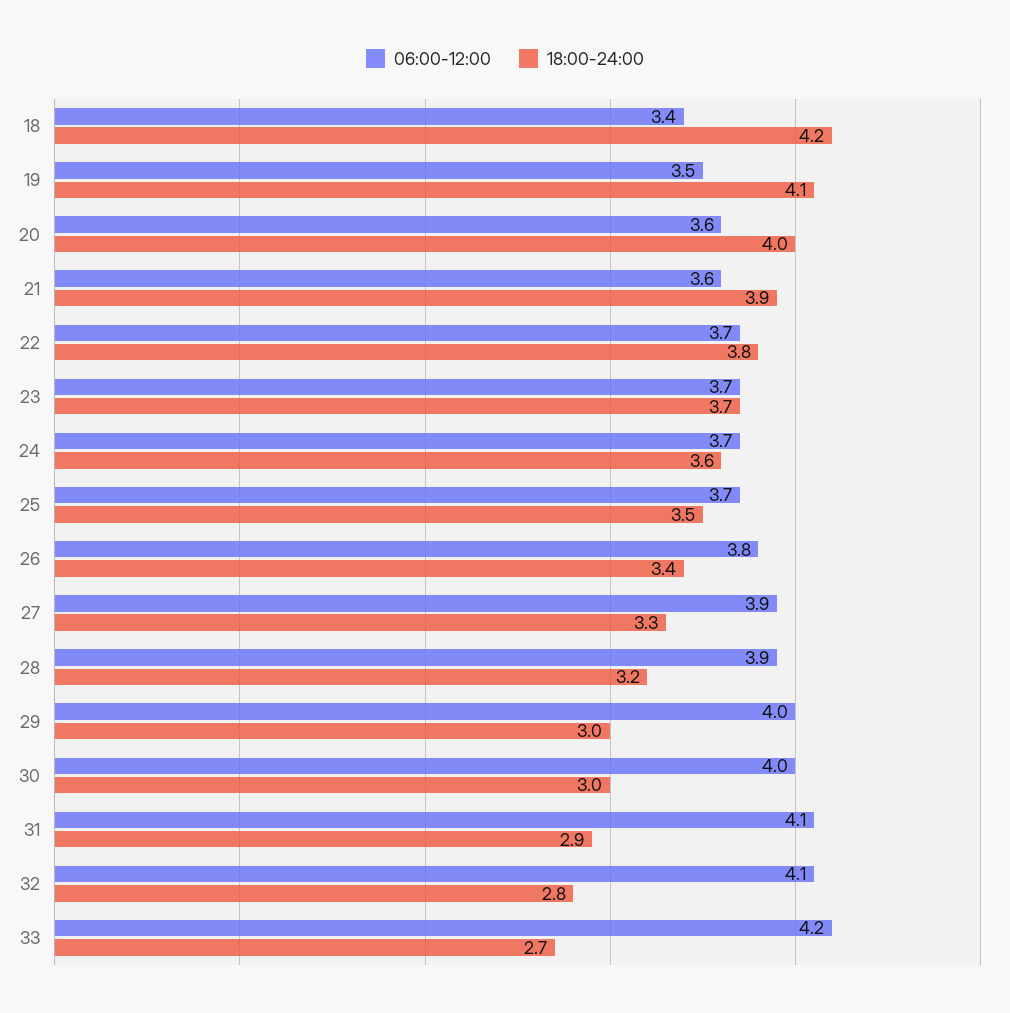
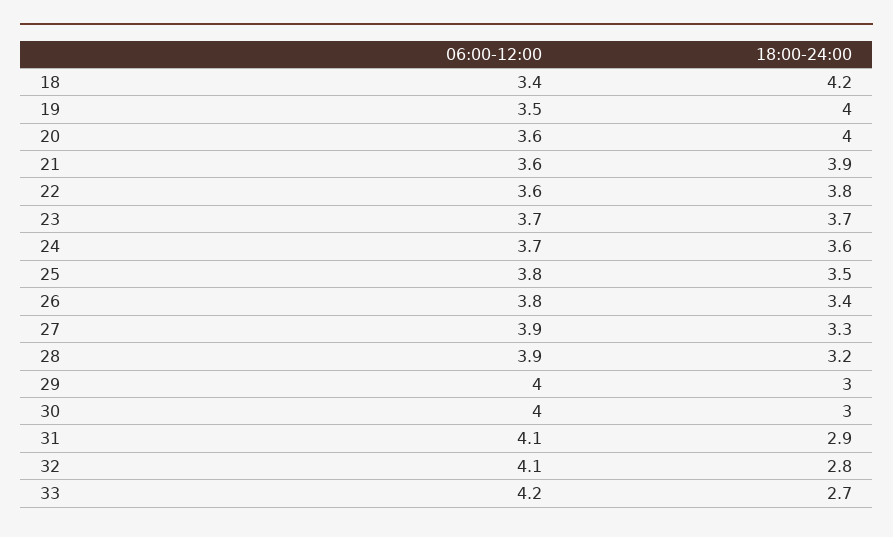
18:00-24:00, 19: 4.1 -> 4
06:00-12:00, 22: 3.7 -> 3.6
06:00-12:00, 25: 3.7 -> 3.8

